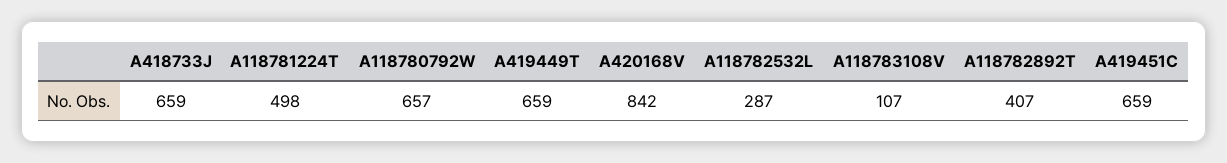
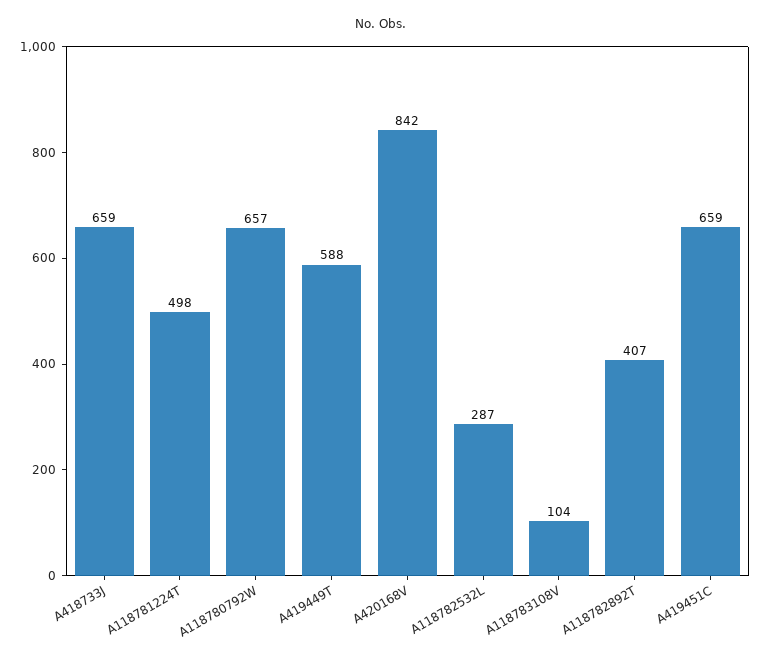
A419449T: 659 -> 588
A118783108V: 107 -> 104

